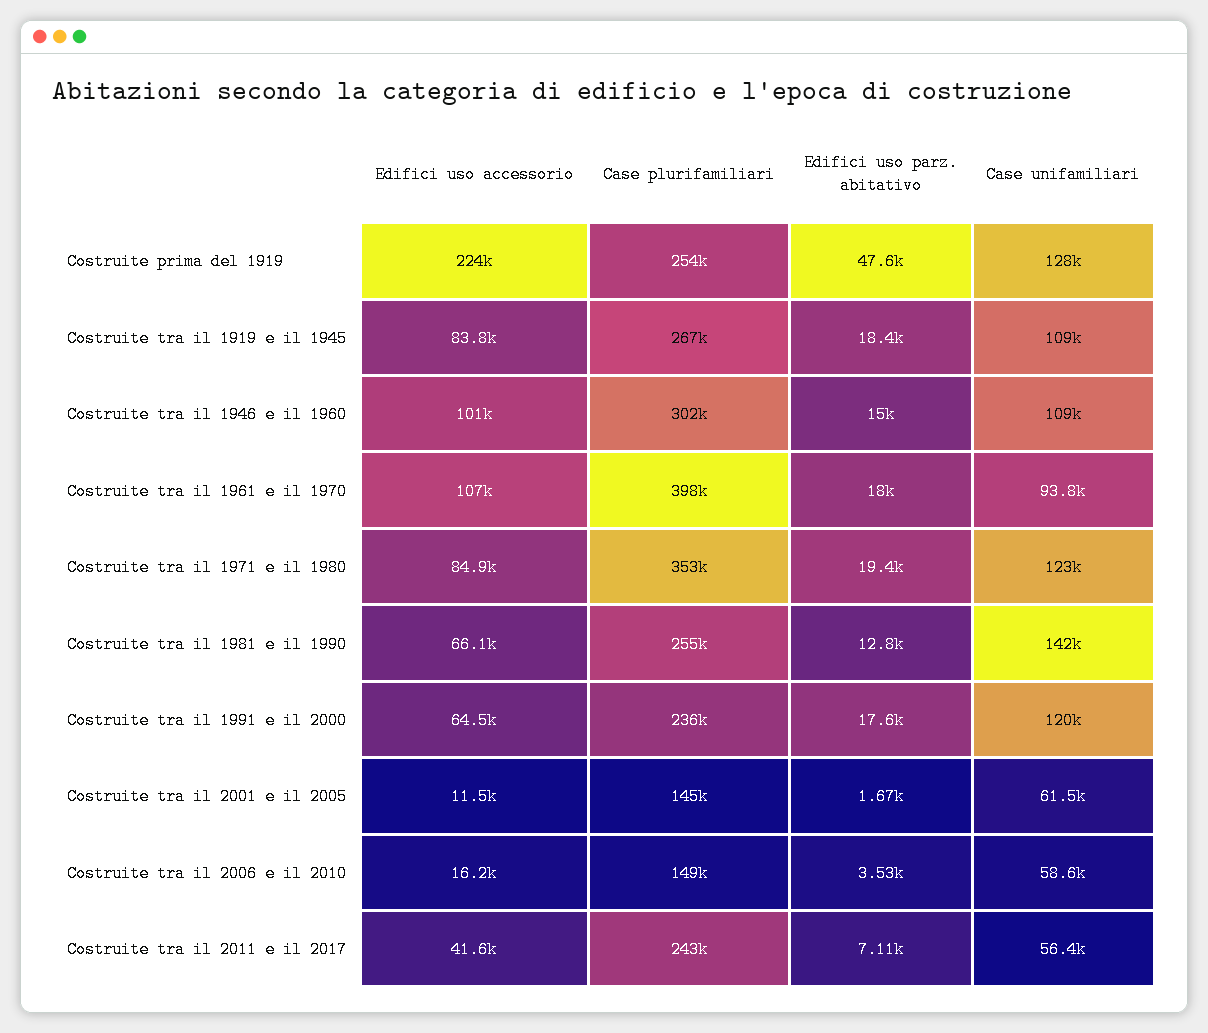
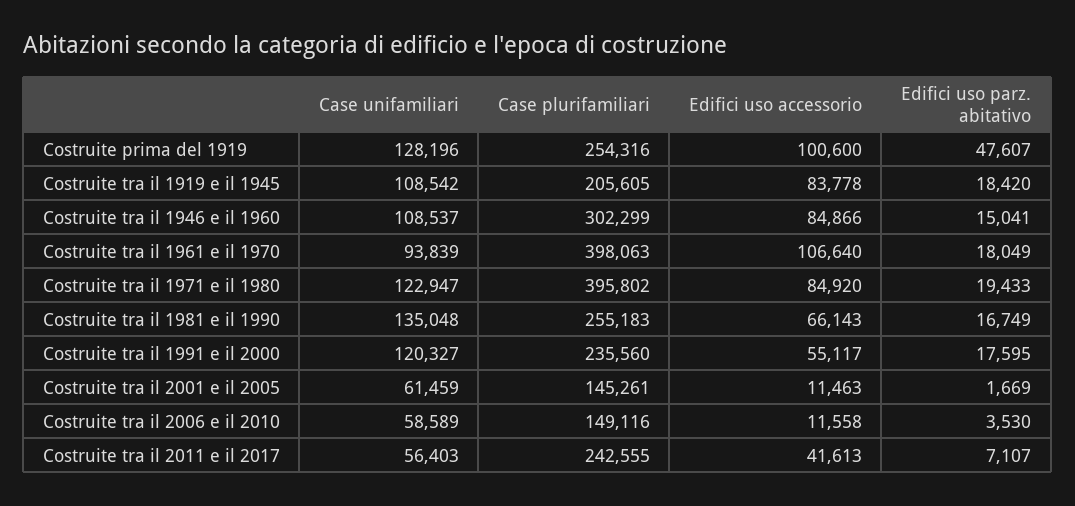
Edifici uso accessorio, Costruite prima del 1919: 224000 -> 100600
Case plurifamiliari, Costruite tra il 1919 e il 1945: 267000 -> 205605
Edifici uso accessorio, Costruite tra il 1946 e il 1960: 101000 -> 84866
Case plurifamiliari, Costruite tra il 1971 e il 1980: 353000 -> 395802
Edifici uso parz. abitativo, Costruite tra il 1981 e il 1990: 12800 -> 16749
Case unifamiliari, Costruite tra il 1981 e il 1990: 142000 -> 135048
Edifici uso accessorio, Costruite tra il 1991 e il 2000: 64500 -> 55117
Edifici uso accessorio, Costruite tra il 2006 e il 2010: 16200 -> 11558

